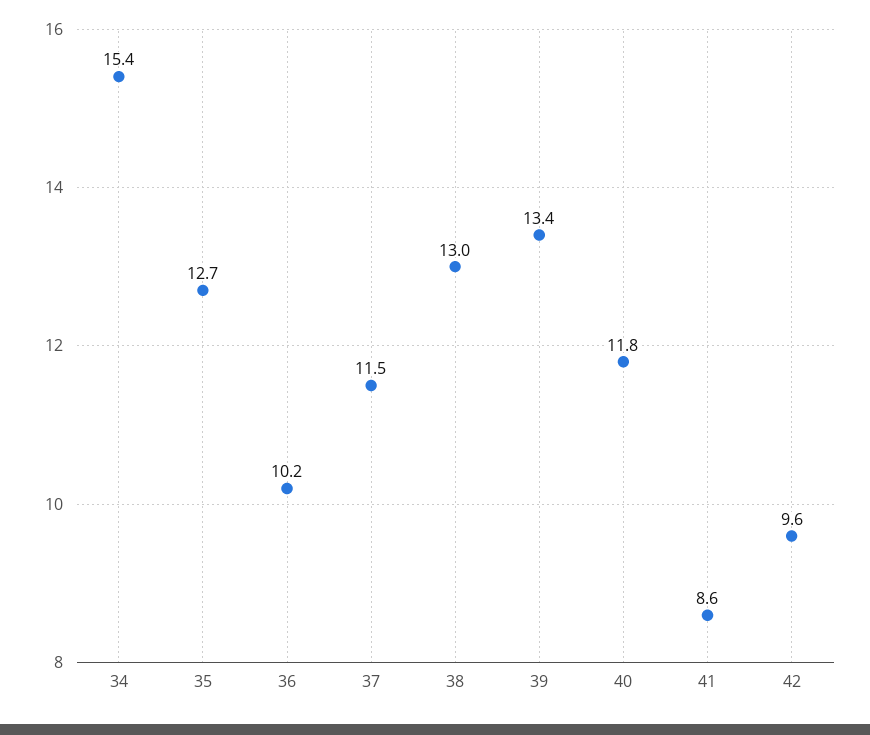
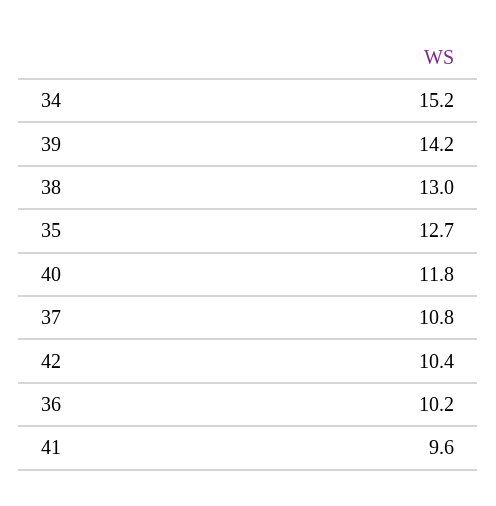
34: 15.4 -> 15.2
37: 11.5 -> 10.8
39: 13.4 -> 14.2
41: 8.6 -> 9.6
42: 9.6 -> 10.4

